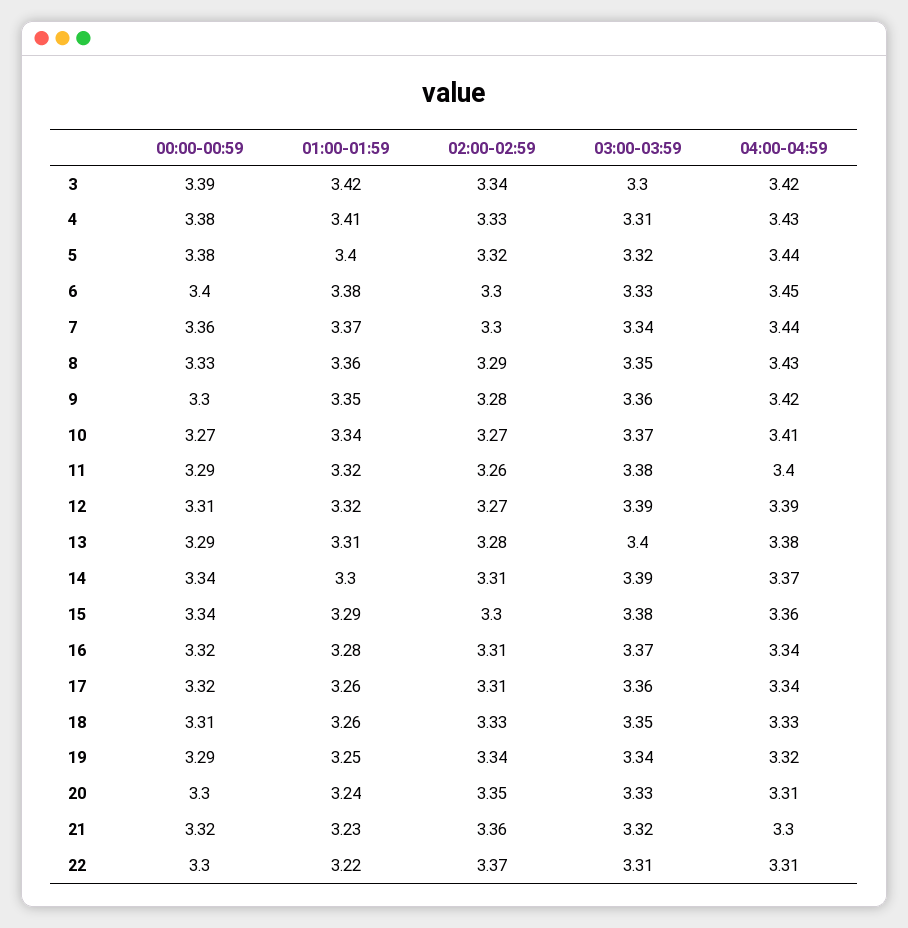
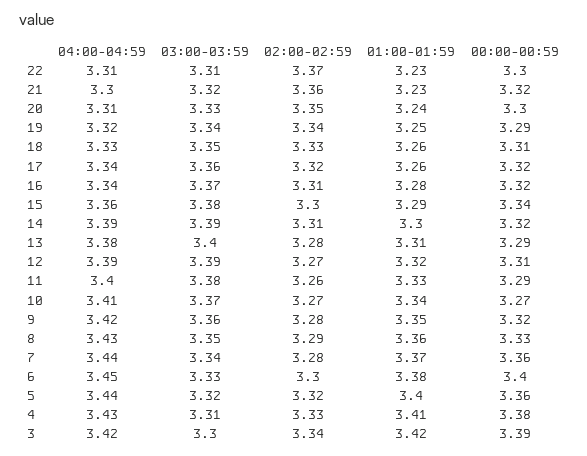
00:00-00:59, 5: 3.38 -> 3.36
02:00-02:59, 7: 3.3 -> 3.28
00:00-00:59, 9: 3.3 -> 3.32
01:00-01:59, 11: 3.32 -> 3.33
00:00-00:59, 14: 3.34 -> 3.32
04:00-04:59, 14: 3.37 -> 3.39
02:00-02:59, 17: 3.31 -> 3.32
01:00-01:59, 22: 3.22 -> 3.23

